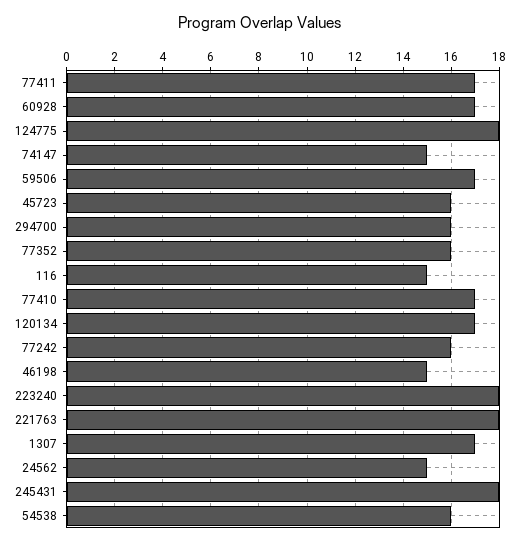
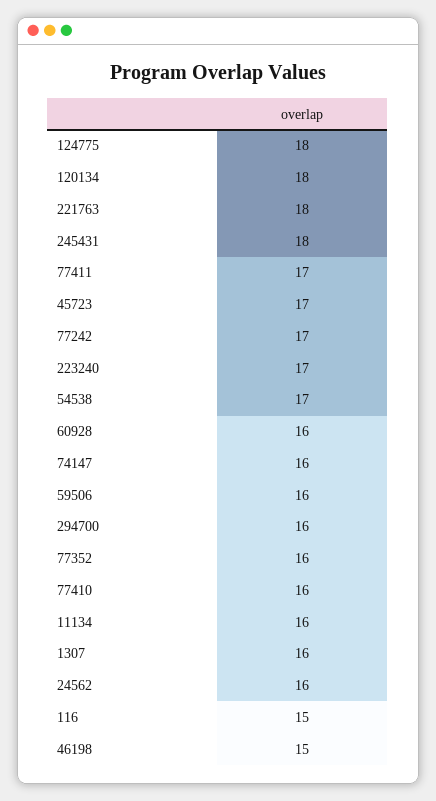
60928: 17 -> 16
74147: 15 -> 16
59506: 17 -> 16
45723: 16 -> 17
77410: 17 -> 16
120134: 17 -> 18
77242: 16 -> 17
223240: 18 -> 17
1307: 17 -> 16
24562: 15 -> 16
54538: 16 -> 17
11134: none -> 16

